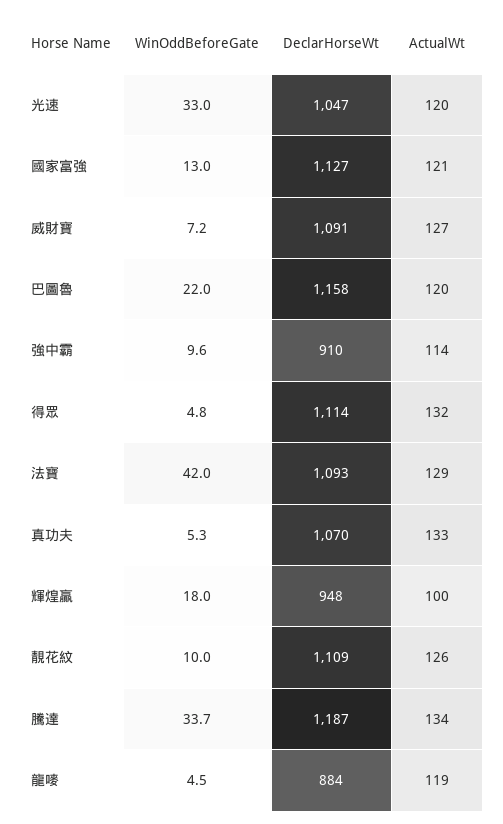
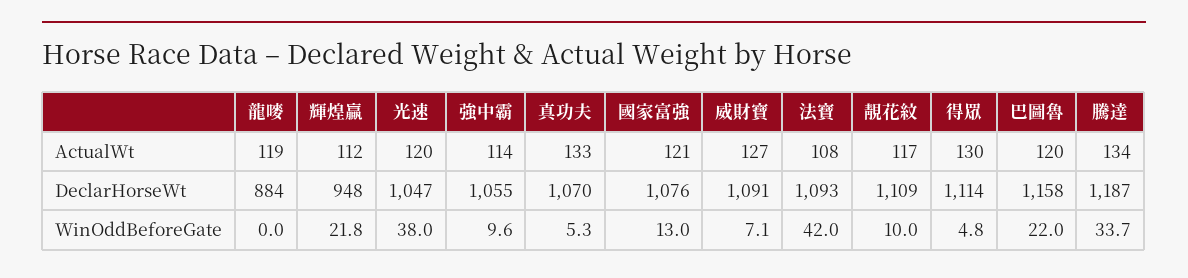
WinOddBeforeGate, 光速: 33 -> 38
DeclarHorseWt, 國家富強: 1127 -> 1076
WinOddBeforeGate, 威財寶: 7.2 -> 7.1
DeclarHorseWt, 強中霸: 910 -> 1055
ActualWt, 得眾: 132 -> 130
ActualWt, 法寶: 129 -> 108
WinOddBeforeGate, 輝煌贏: 18 -> 21.8
ActualWt, 輝煌贏: 100 -> 112
ActualWt, 靚花紋: 126 -> 117
WinOddBeforeGate, 龍嘜: 4.5 -> 0

